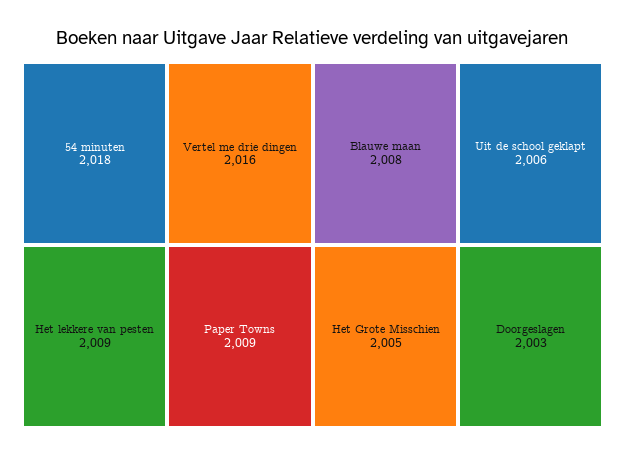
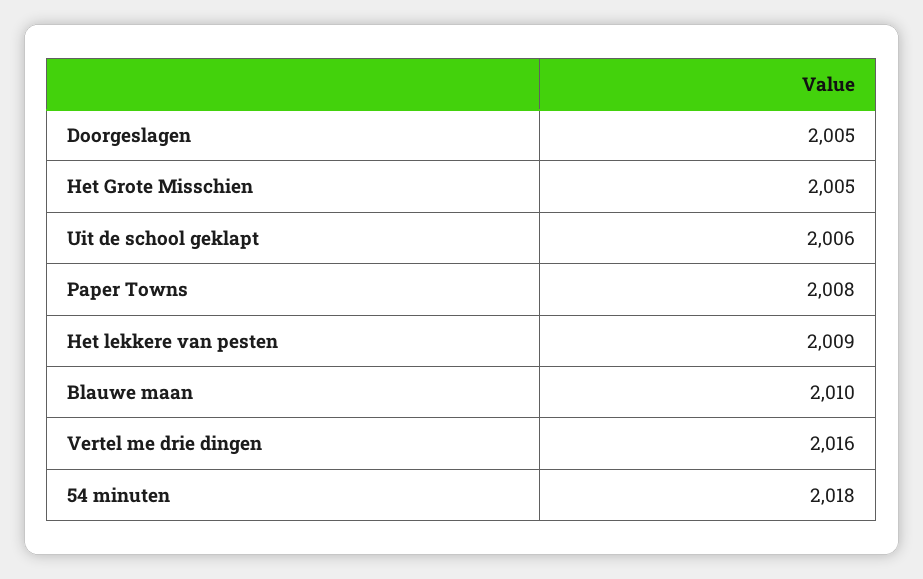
Paper Towns: 2009 -> 2008
Blauwe maan: 2008 -> 2010
Doorgeslagen: 2003 -> 2005

